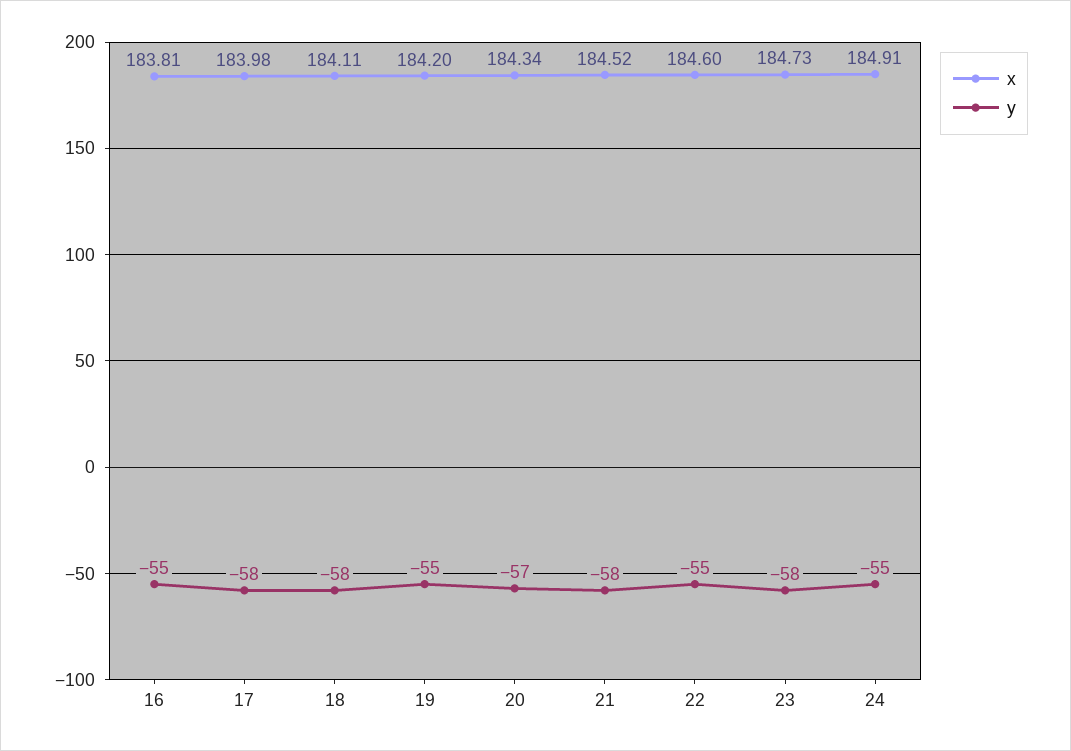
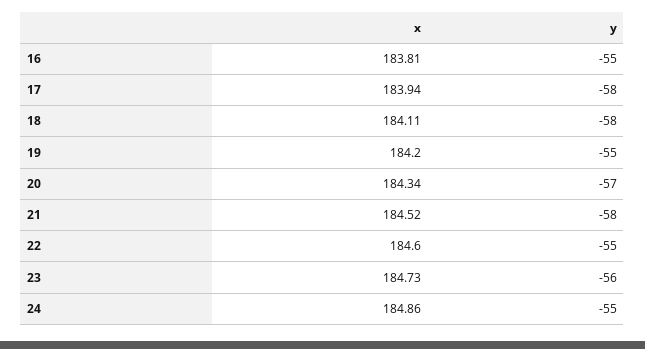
x, 17: 183.98 -> 183.94
y, 23: -58 -> -56
x, 24: 184.91 -> 184.86

